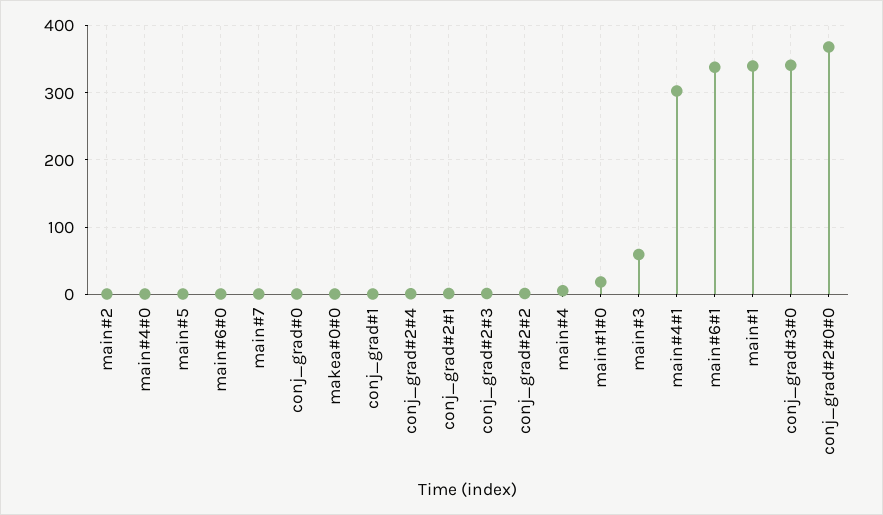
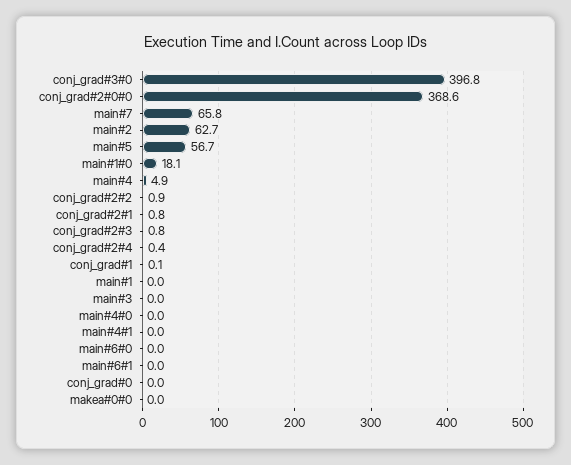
main#2: 0 -> 62.7
main#5: 0 -> 56.7
main#7: 0 -> 65.8
main#3: 60 -> 0
main#4#1: 300 -> 0
main#6#1: 340 -> 0
main#1: 340 -> 0
conj_grad#3#0: 340 -> 396.8

